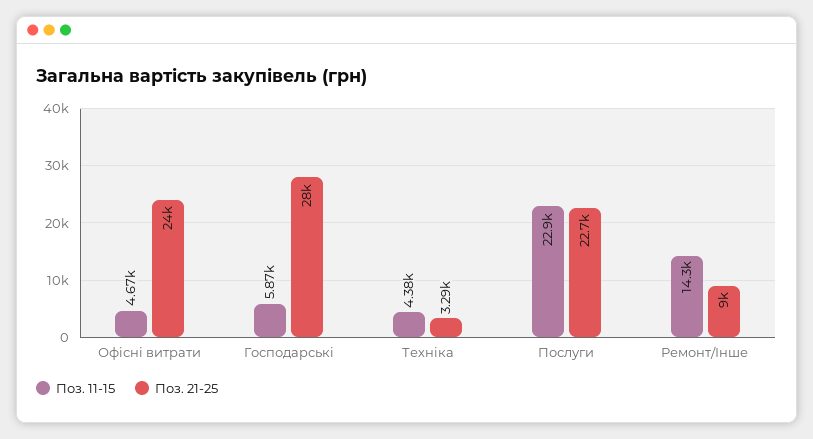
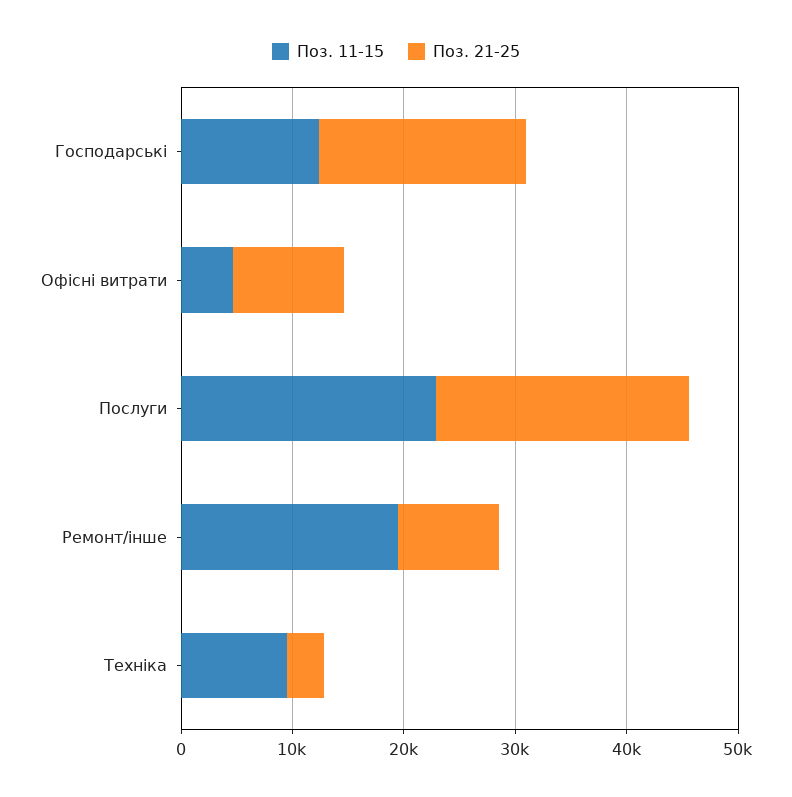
Поз. 21-25, Офісні витрати: 24000 -> 10000
Поз. 11-15, Господарські: 5870 -> 12000
Поз. 21-25, Господарські: 28000 -> 18000
Поз. 11-15, Техніка: 4380 -> 10000
Поз. 11-15, Ремонт/Інше: 14300 -> 20000

